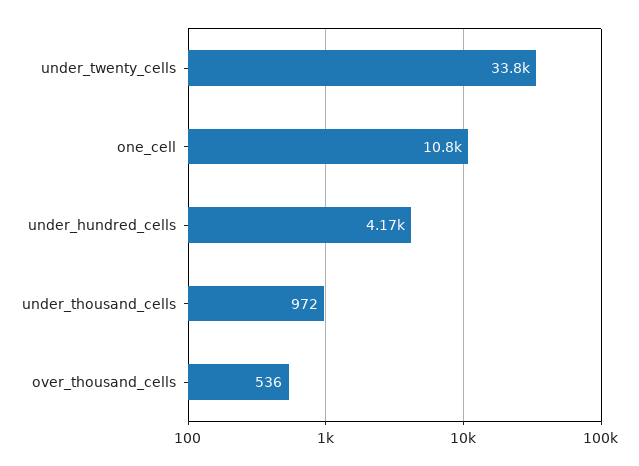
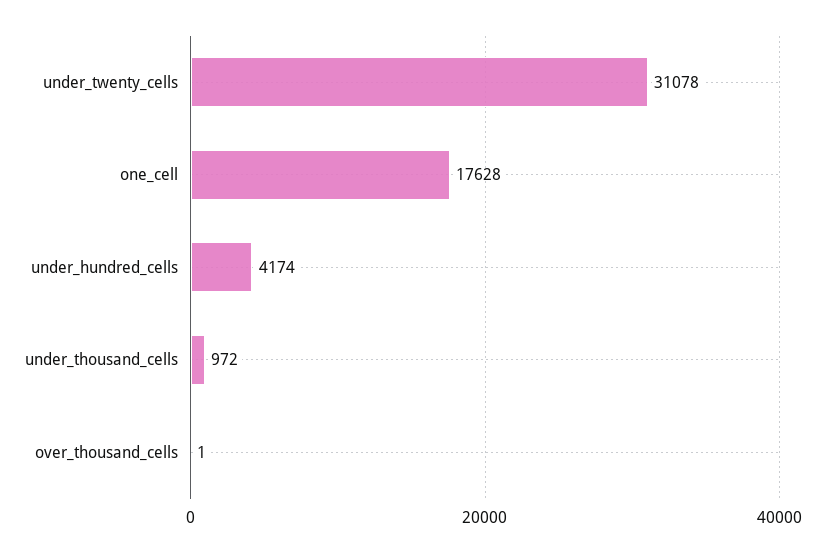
under_twenty_cells: 33800 -> 31078
one_cell: 10800 -> 17628
over_thousand_cells: 536 -> 1

